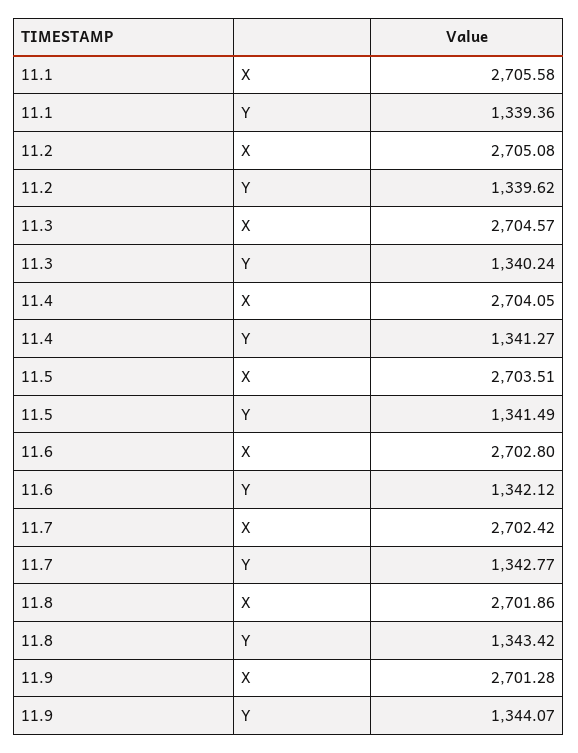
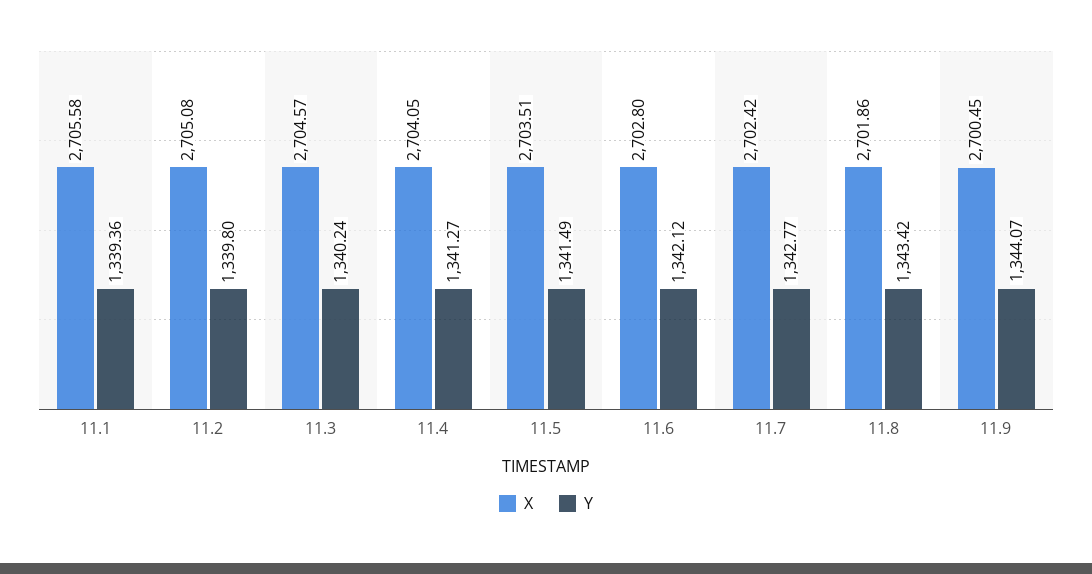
Y, 11.2: 1339.62 -> 1339.8
X, 11.9: 2701.28 -> 2700.45

